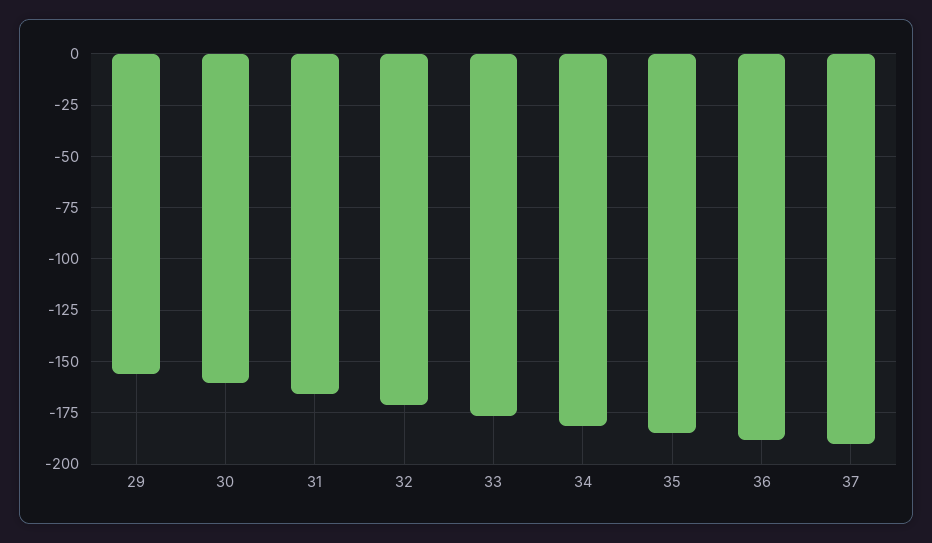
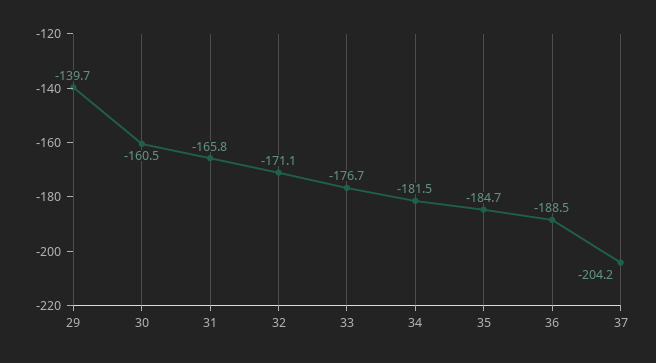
29: -155 -> -139.7
37: -190 -> -204.2

